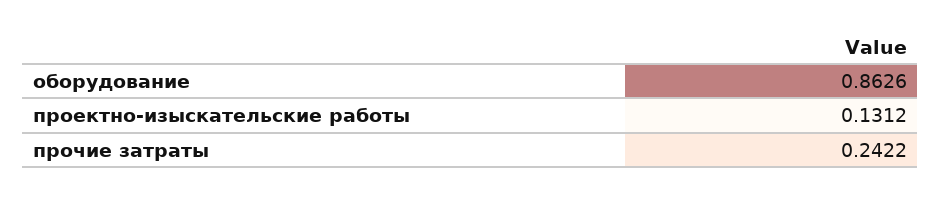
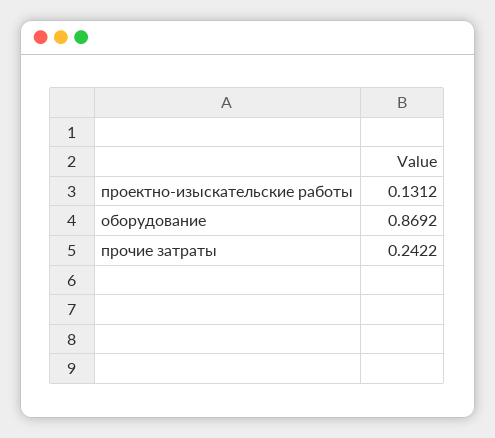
оборудование: 0.8626 -> 0.8692

